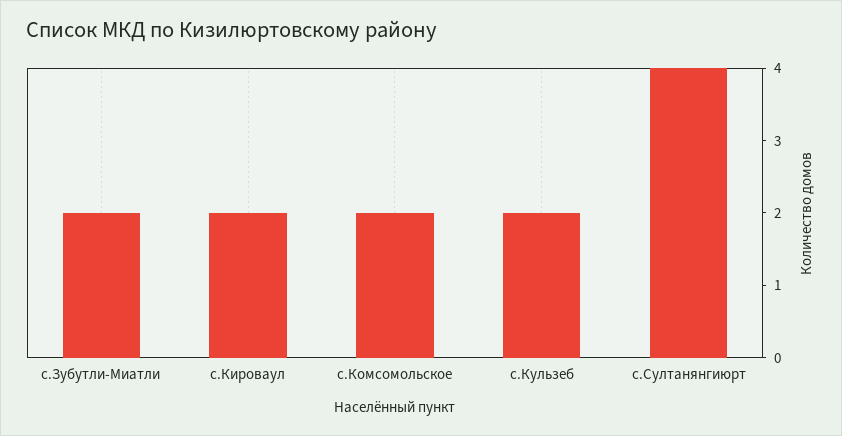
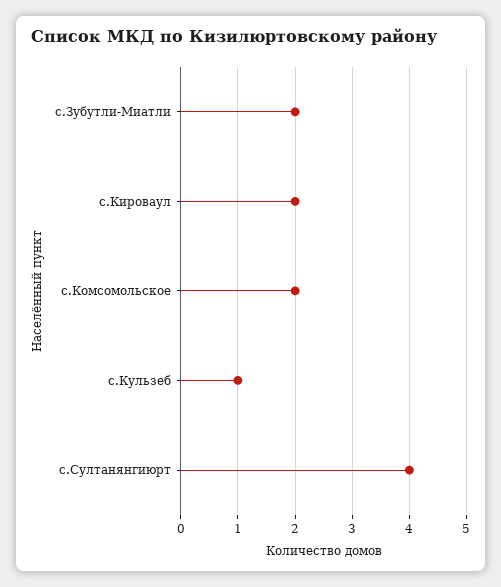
с.Кульзеб: 2 -> 1

